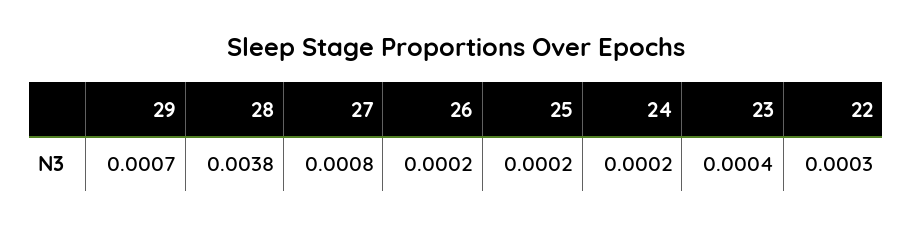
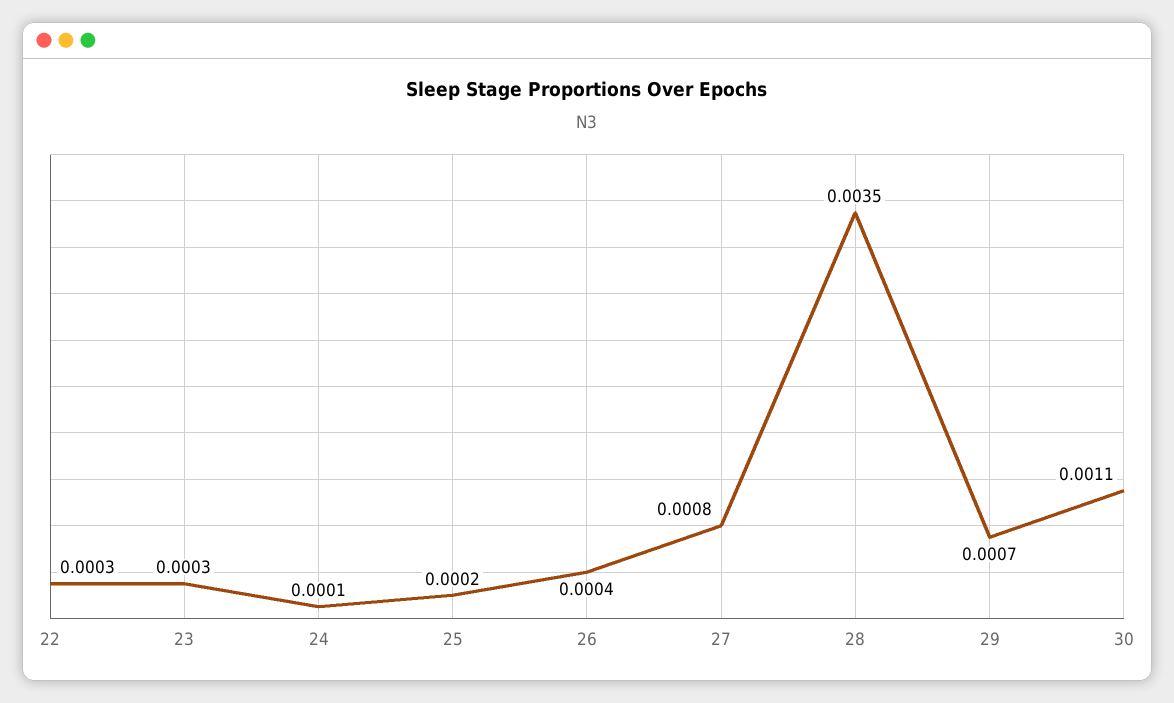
28: 0.0038 -> 0.0035
26: 0.0002 -> 0.0004
24: 0.0002 -> 0.0001
23: 0.0004 -> 0.0003
30: none -> 0.0011

